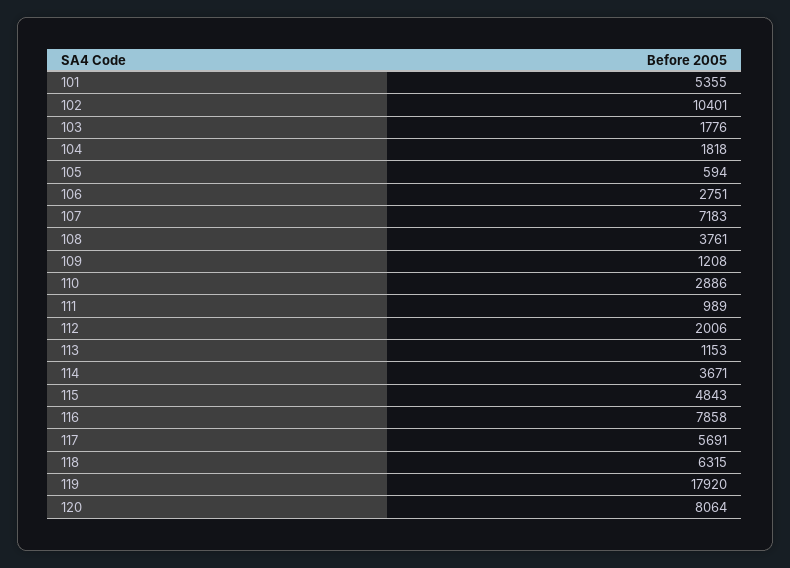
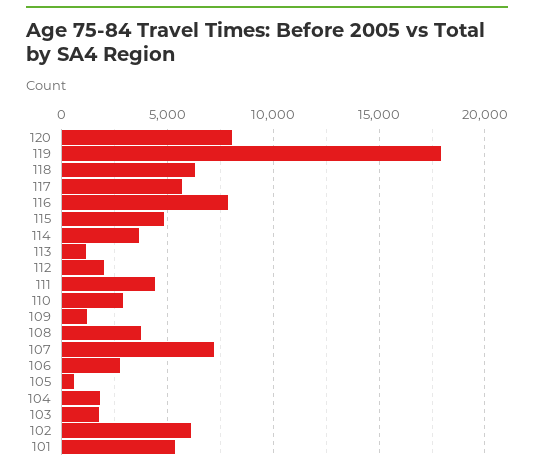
102: 10401 -> 6000
111: 989 -> 4500

